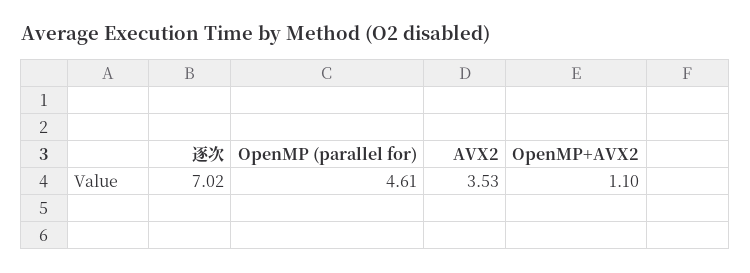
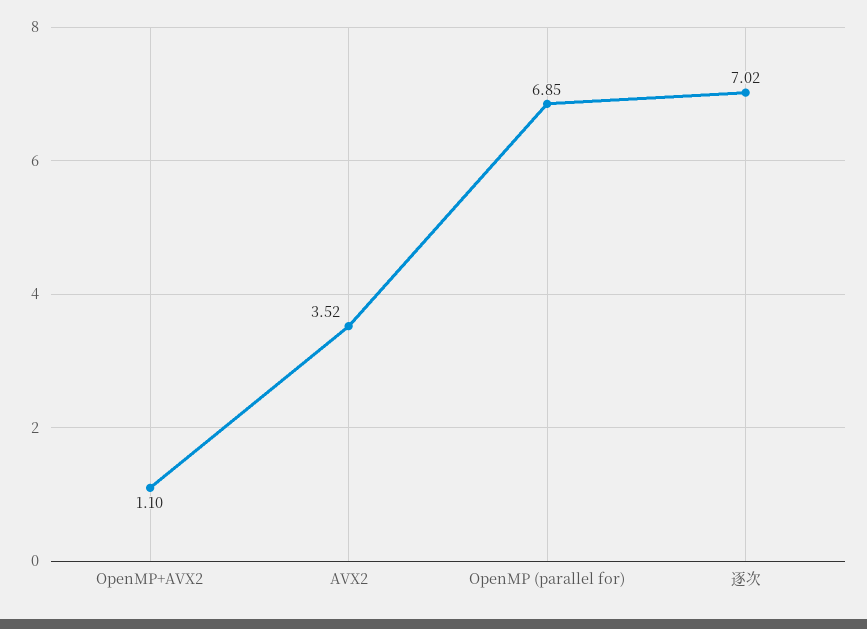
OpenMP (parallel for): 4.61 -> 6.85
AVX2: 3.53 -> 3.52

